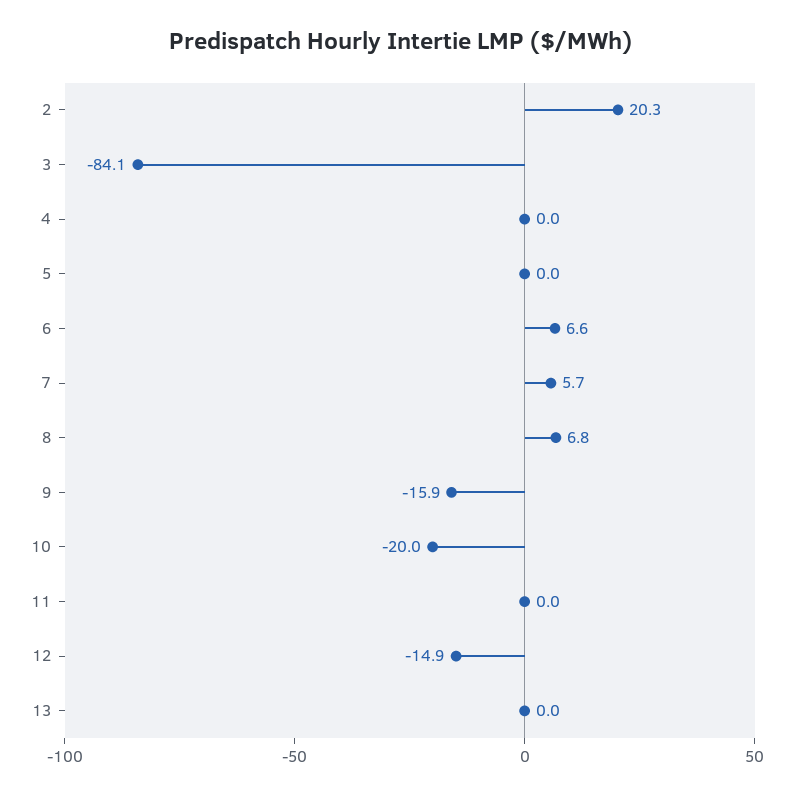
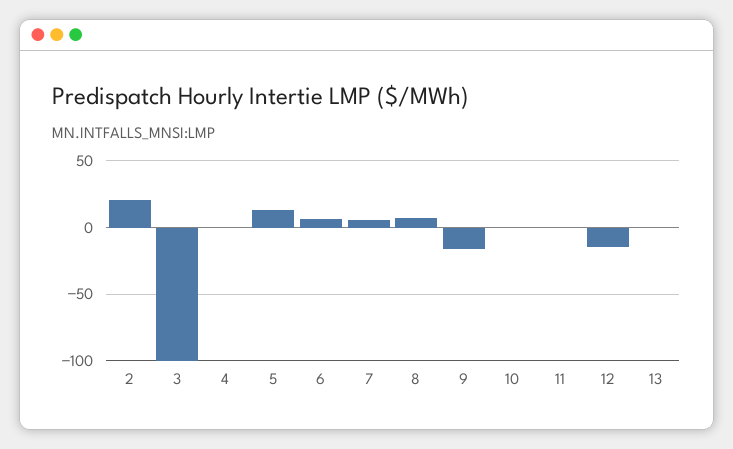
3: -84.1 -> -100
5: 0 -> 15
10: -20 -> 0

